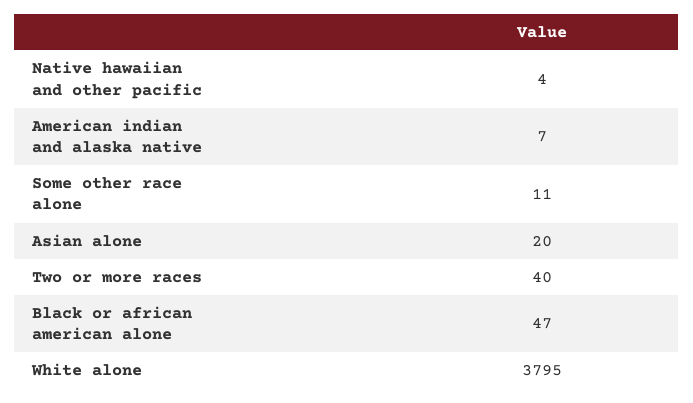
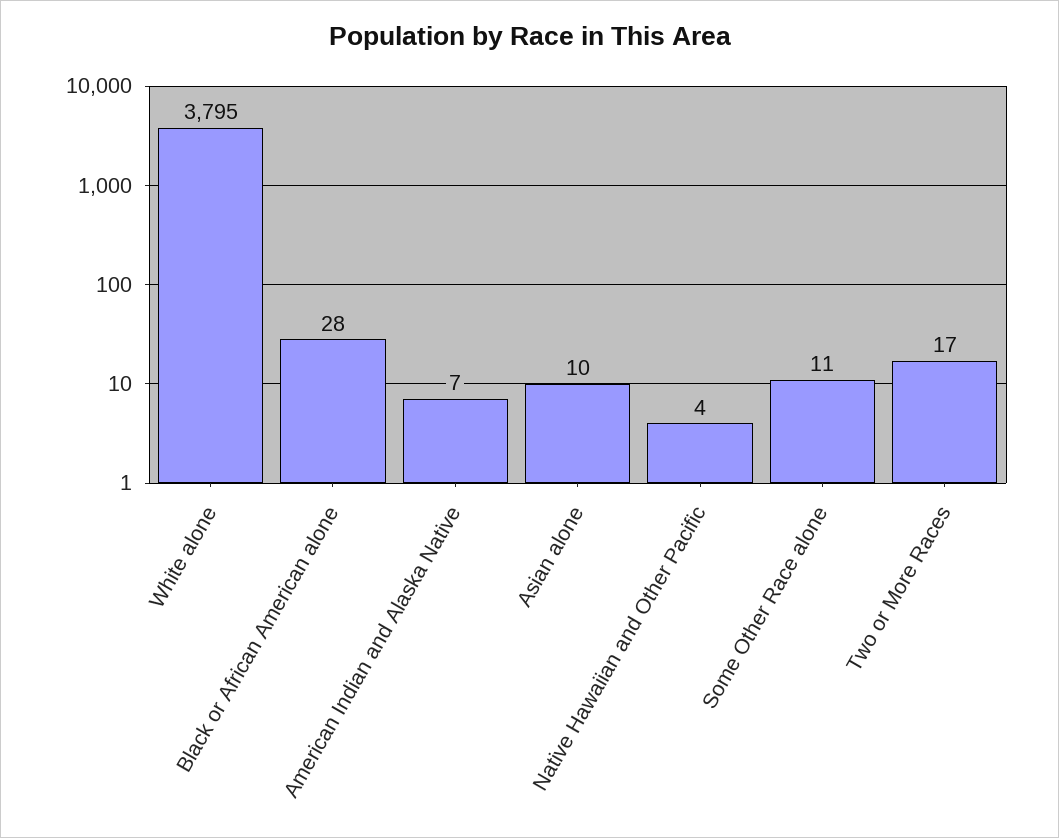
Asian alone: 20 -> 10
Two or more races: 40 -> 17
Black or african american alone: 47 -> 28

